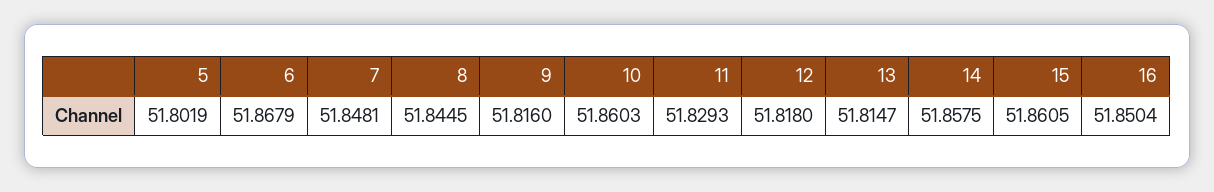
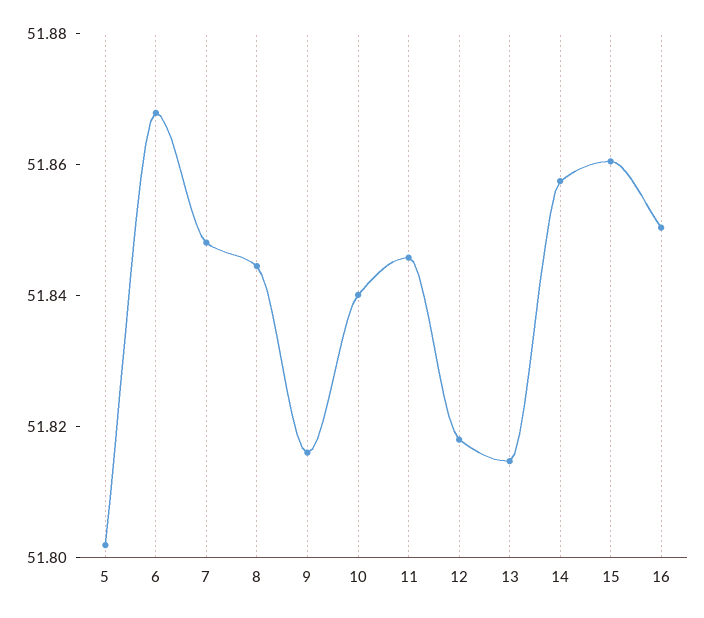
10: 51.8603 -> 51.84
11: 51.8293 -> 51.845

